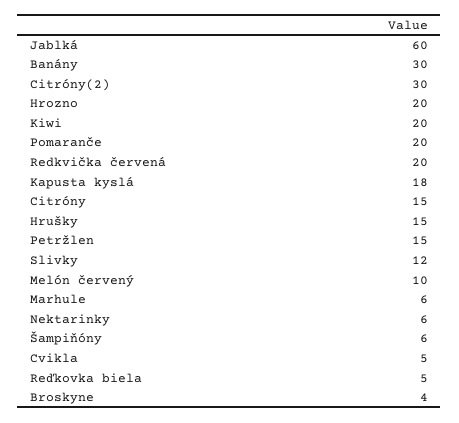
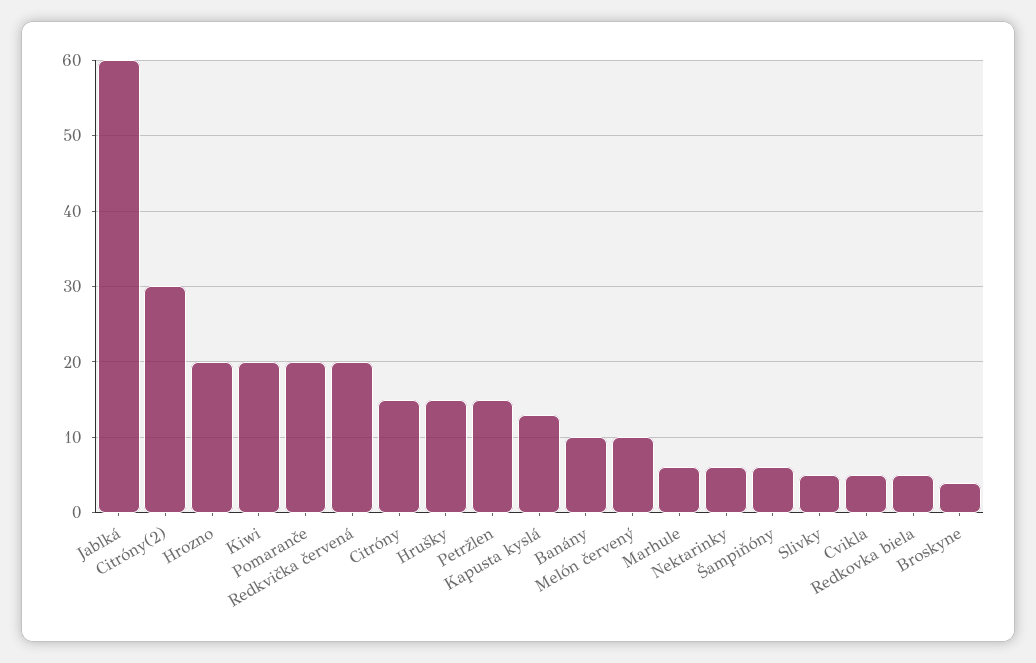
Banány: 30 -> 10
Kapusta kyslá: 18 -> 13
Slivky: 12 -> 5

